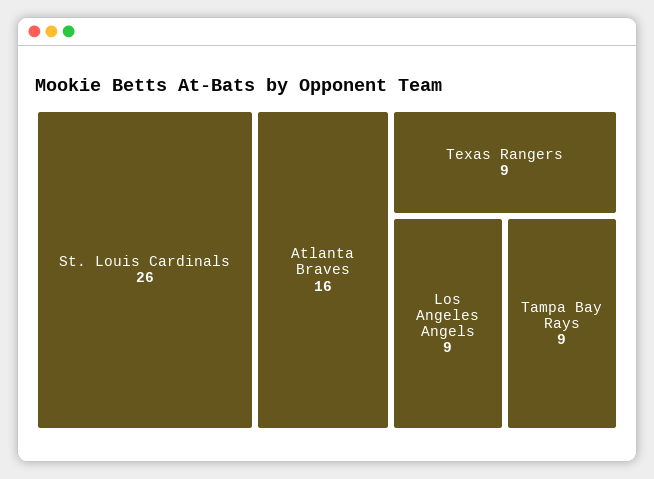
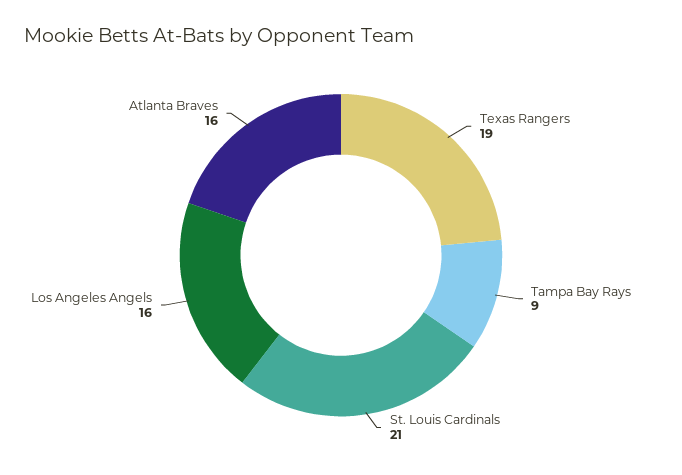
St. Louis Cardinals: 26 -> 21
Texas Rangers: 9 -> 19
Los Angeles Angels: 9 -> 16

